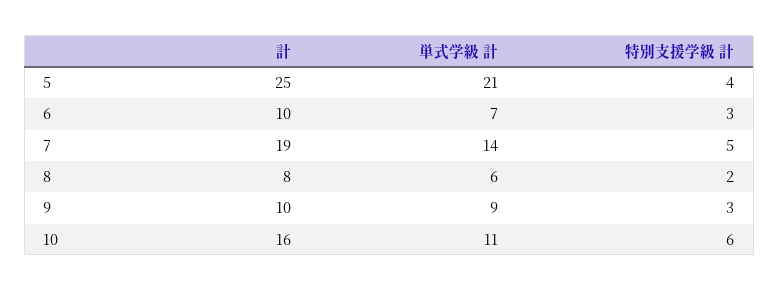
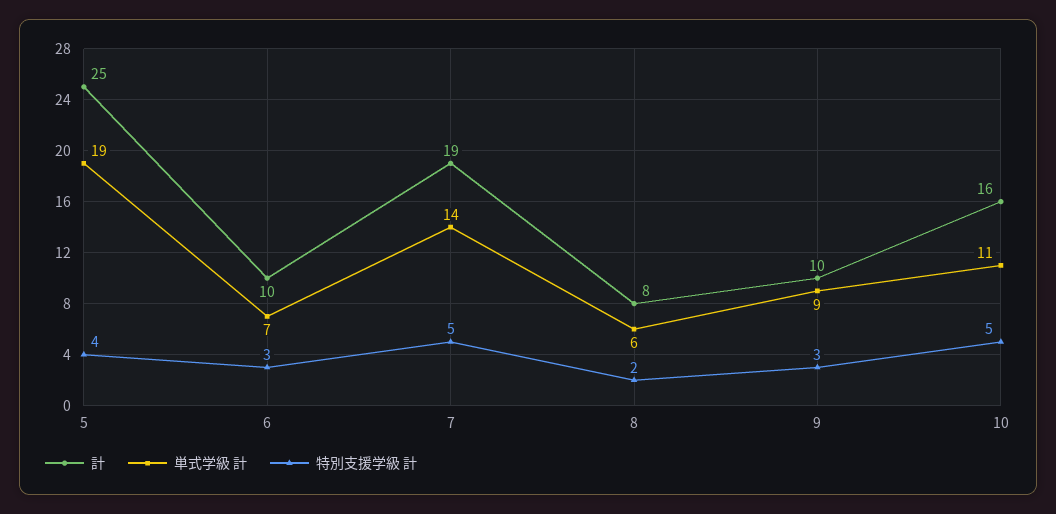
単式学級 計, 5: 21 -> 19
特別支援学級 計, 10: 6 -> 5

